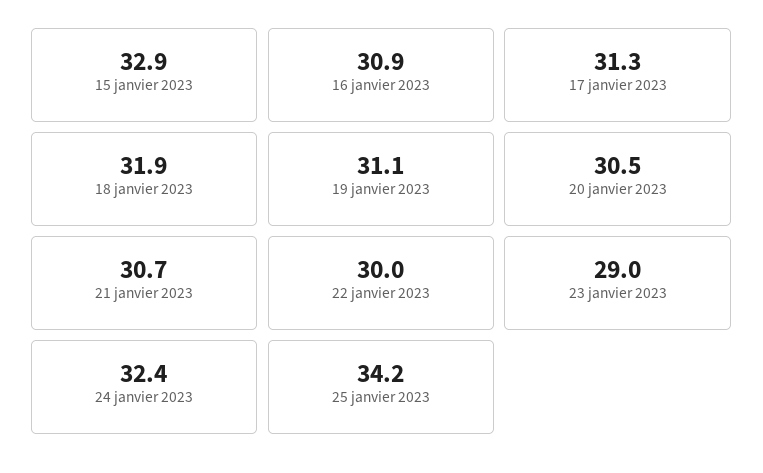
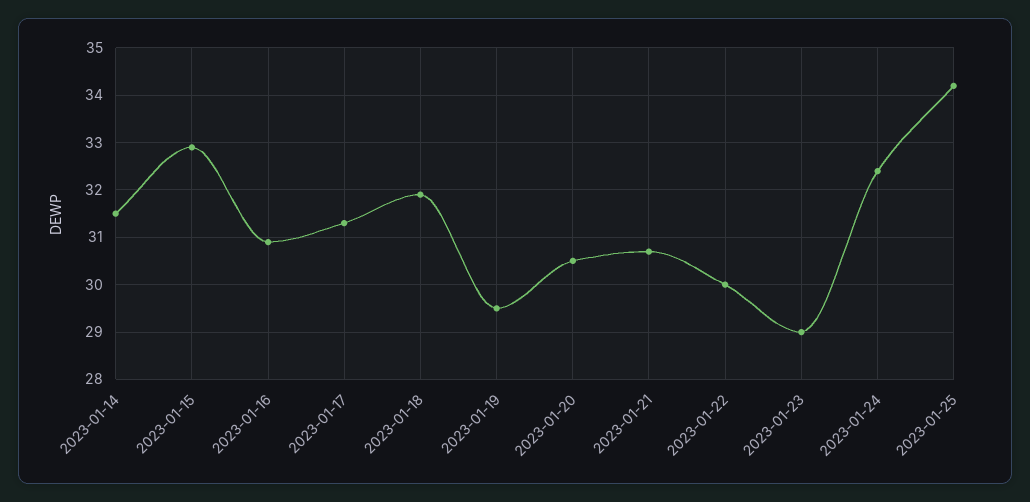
19 janvier 2023: 31.1 -> 29.5
2023-01-14: none -> 31.5

